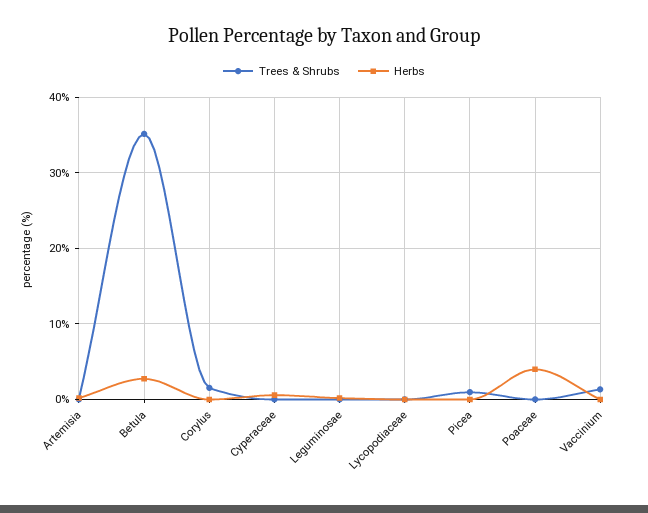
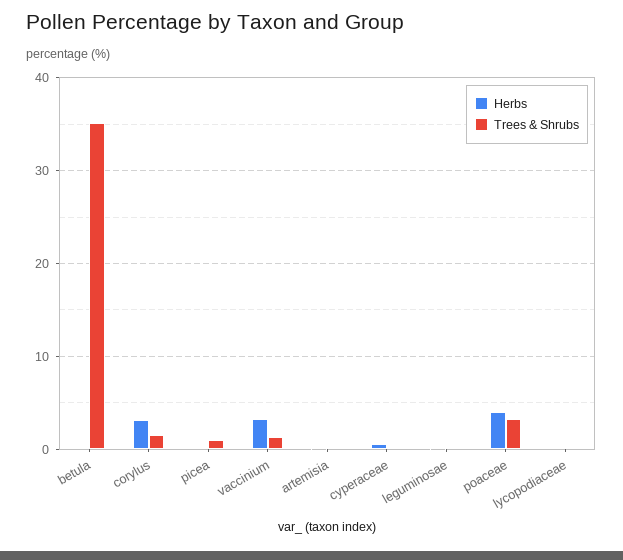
Herbs, Betula: 3 -> 0
Herbs, Corylus: 0 -> 3
Trees & Shrubs, Poaceae: 0 -> 3
Herbs, Vaccinium: 0 -> 3

